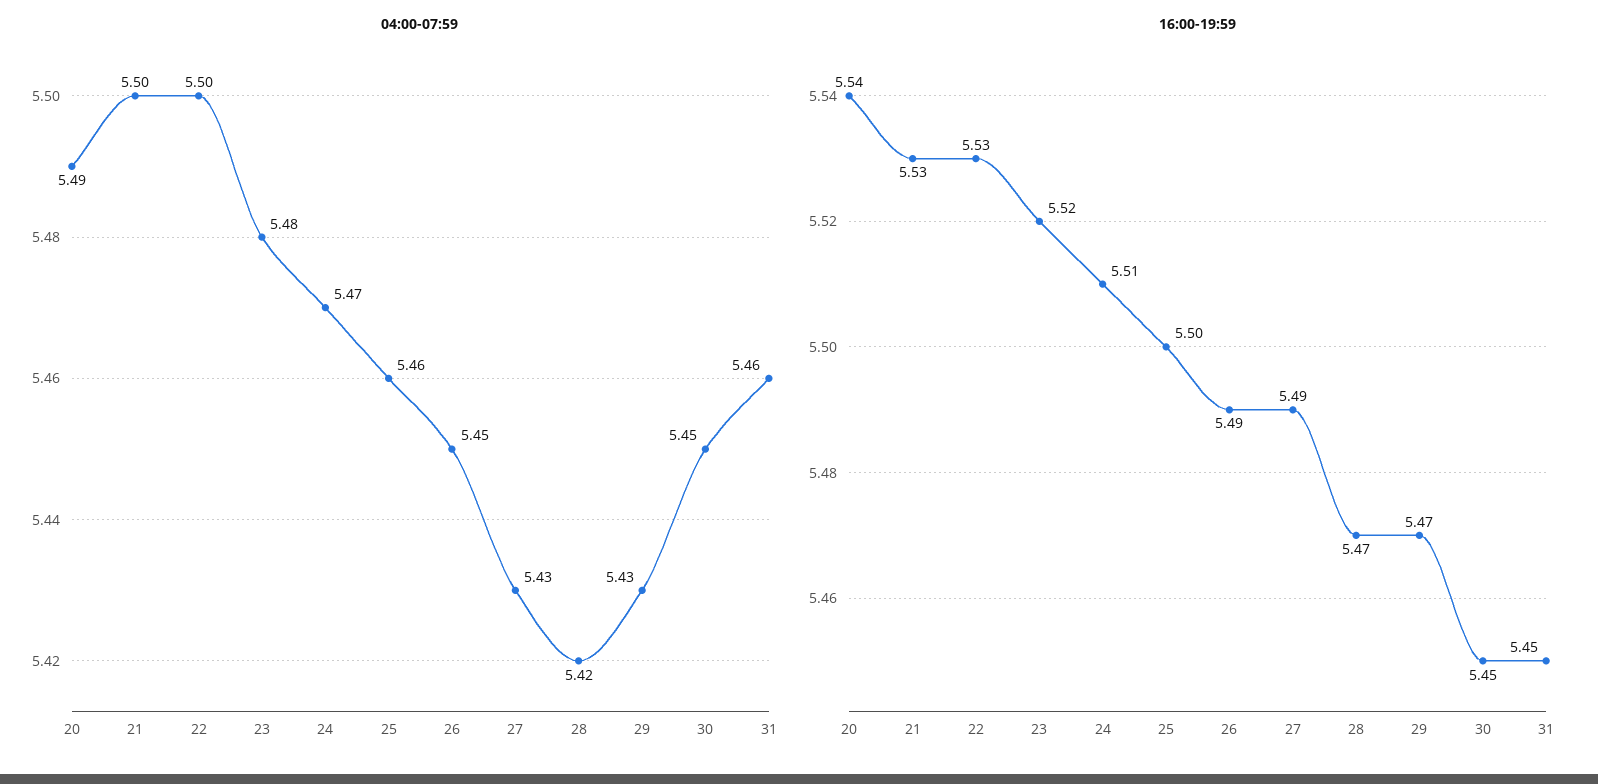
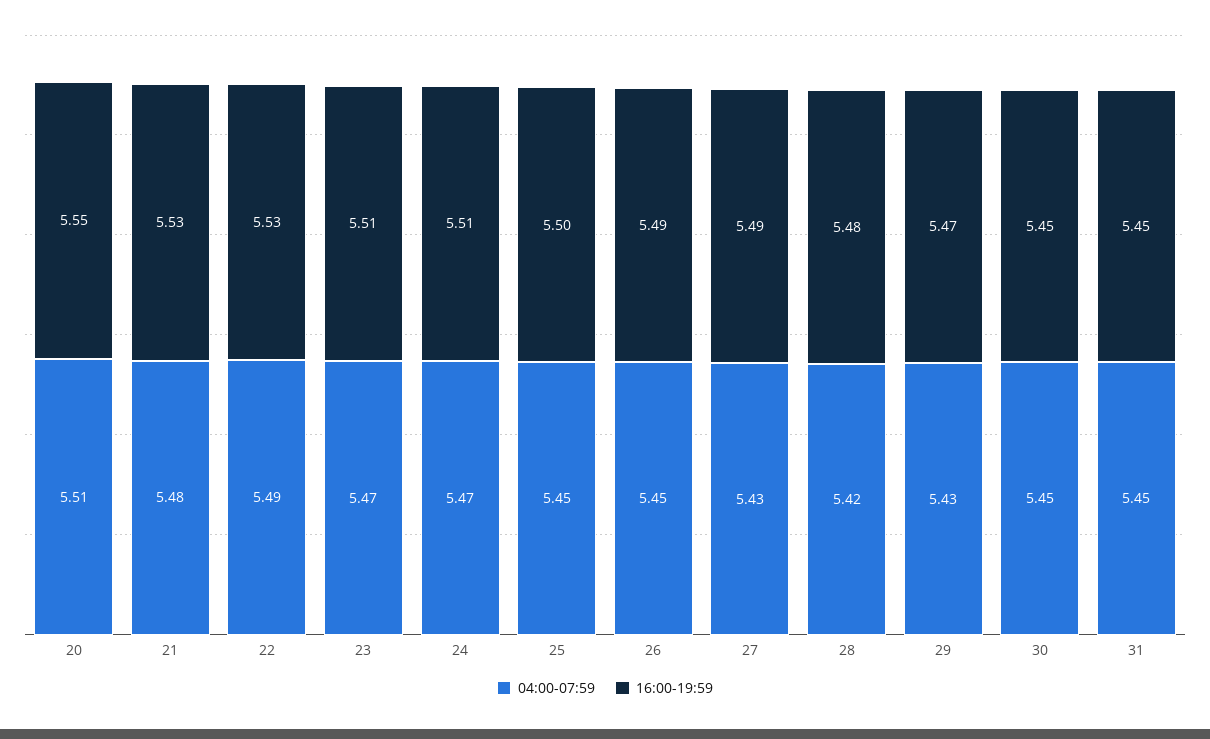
04:00-07:59, 20: 5.49 -> 5.51
04:00-07:59, 21: 5.5 -> 5.48
04:00-07:59, 22: 5.5 -> 5.49
04:00-07:59, 23: 5.48 -> 5.47
04:00-07:59, 25: 5.46 -> 5.45
04:00-07:59, 31: 5.46 -> 5.45
16:00-19:59, 20: 5.54 -> 5.55
16:00-19:59, 23: 5.52 -> 5.51
16:00-19:59, 28: 5.47 -> 5.48

